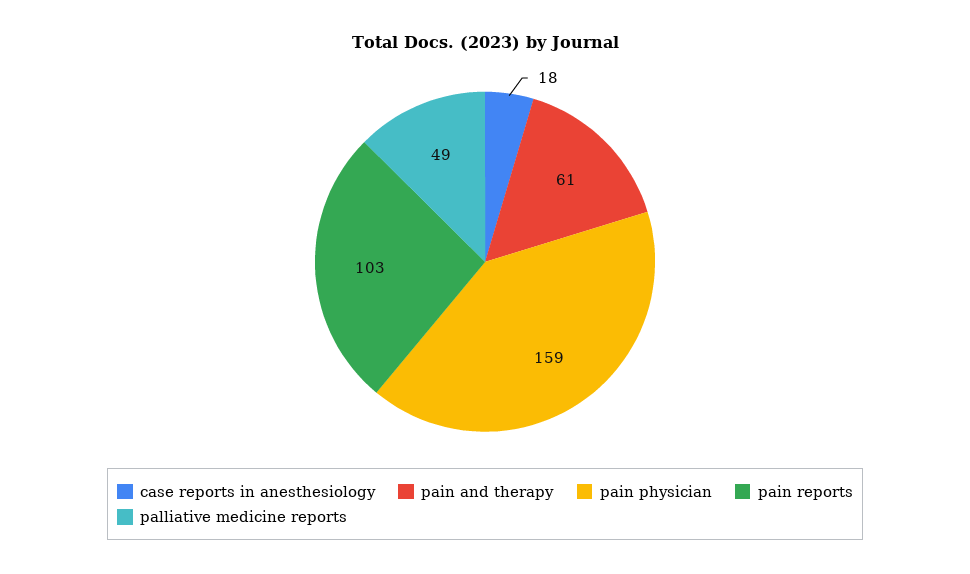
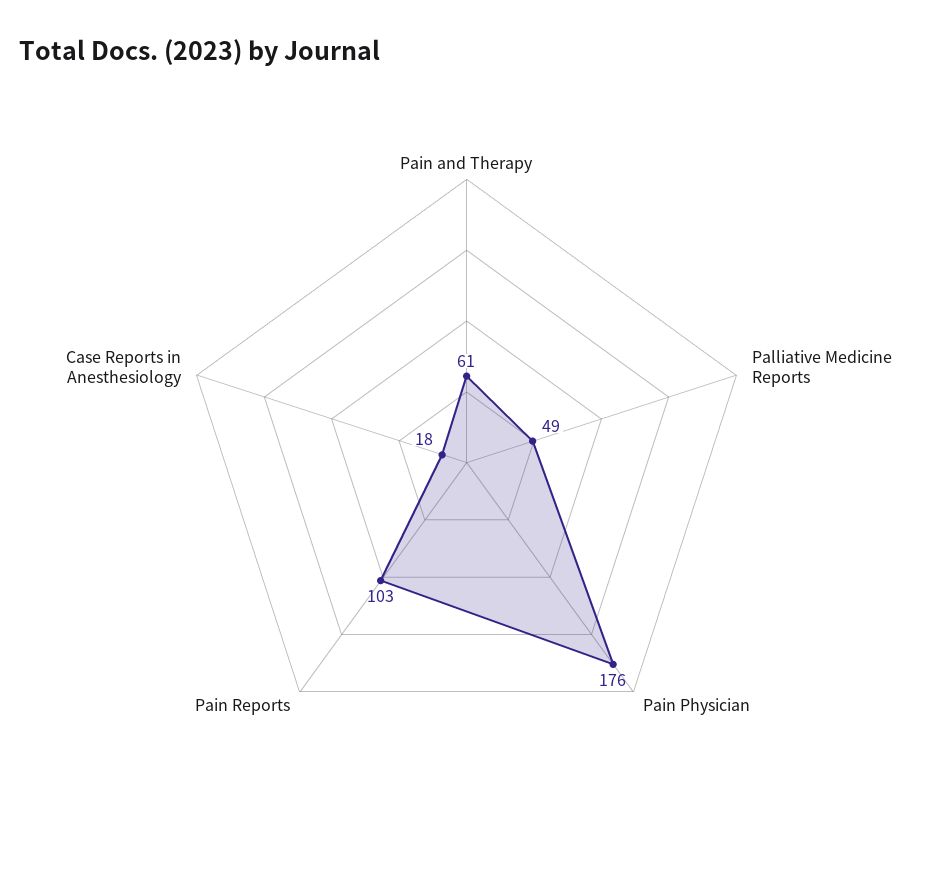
pain physician: 159 -> 176

